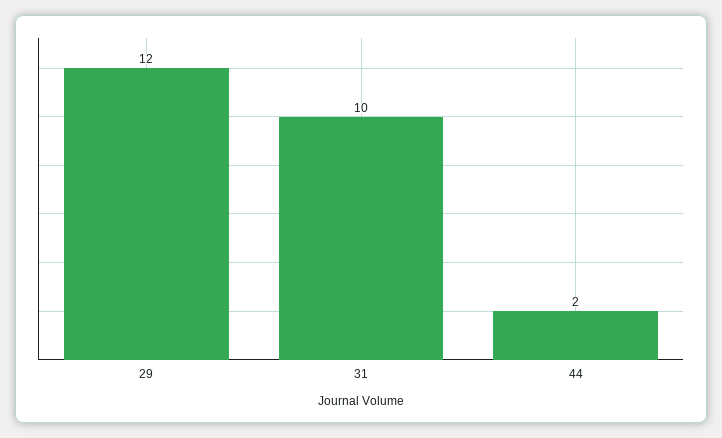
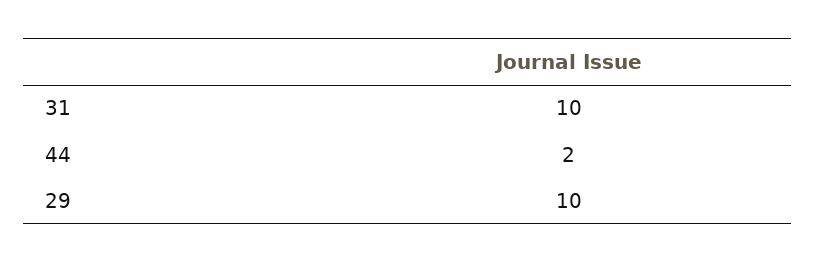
29: 12 -> 10

